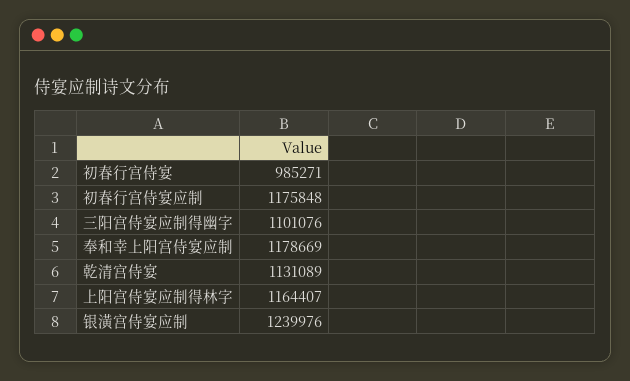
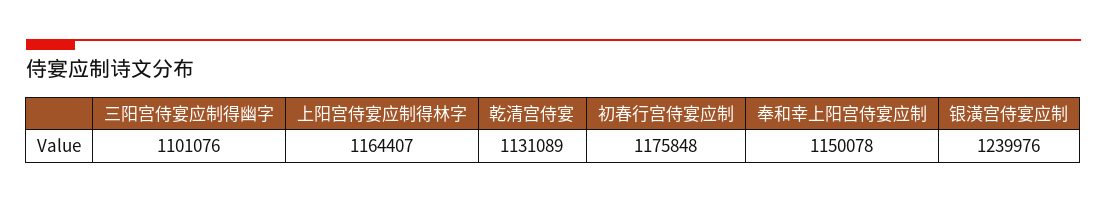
初春行宫侍宴: 985271 -> none
奉和幸上阳宫侍宴应制: 1178669 -> 1150078

